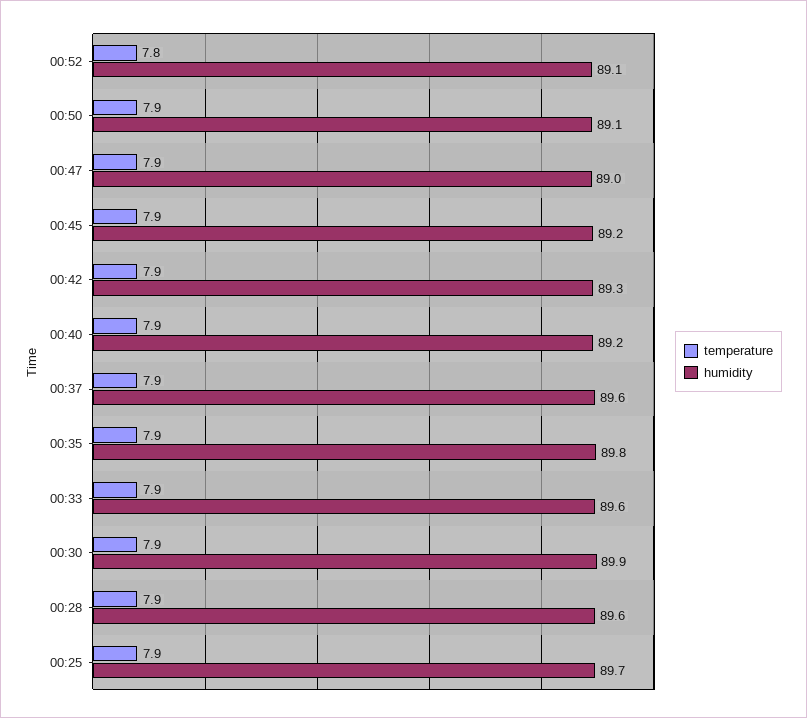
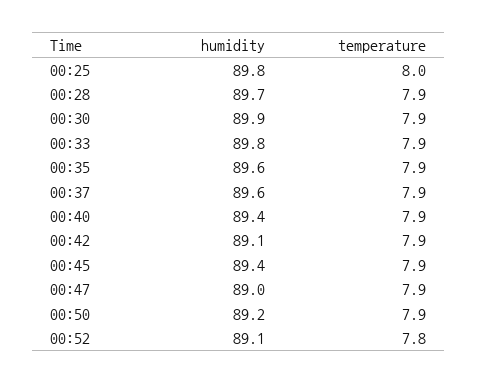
humidity, 00:50: 89.1 -> 89.2
humidity, 00:45: 89.2 -> 89.4
humidity, 00:42: 89.3 -> 89.1
humidity, 00:40: 89.2 -> 89.4
humidity, 00:35: 89.8 -> 89.6
humidity, 00:33: 89.6 -> 89.8
humidity, 00:28: 89.6 -> 89.7
temperature, 00:25: 7.9 -> 8
humidity, 00:25: 89.7 -> 89.8

